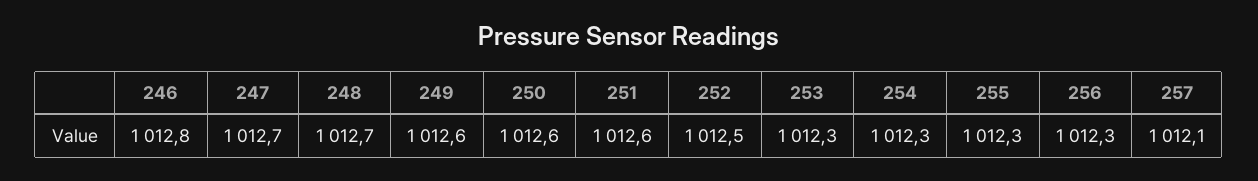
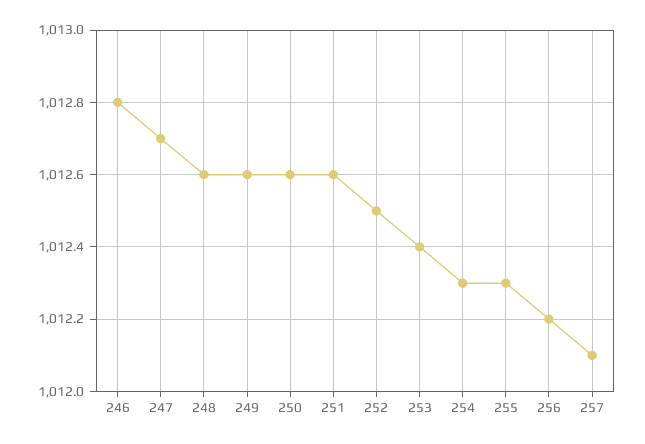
248: 1012.7 -> 1012.6
253: 1012.3 -> 1012.4
256: 1012.3 -> 1012.2

